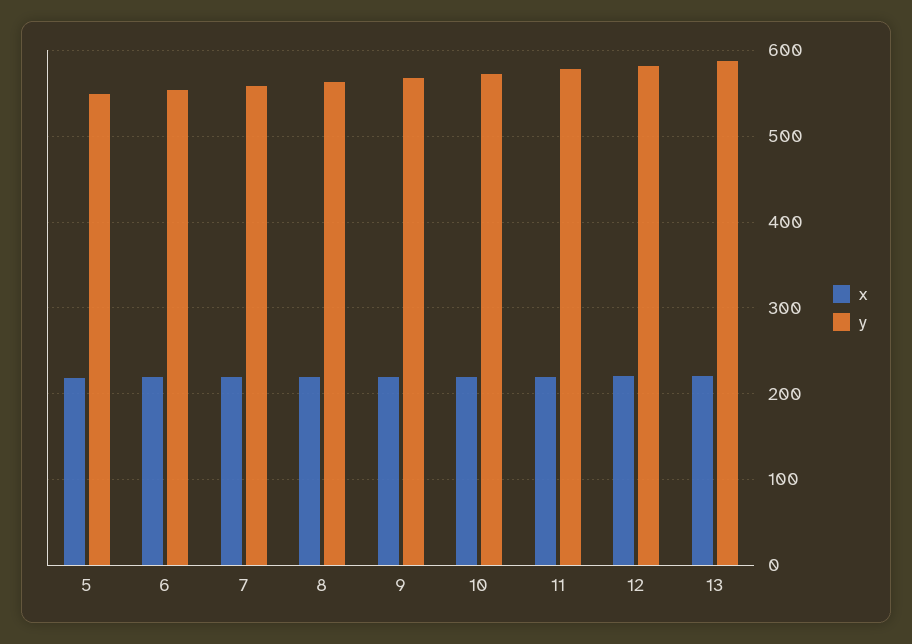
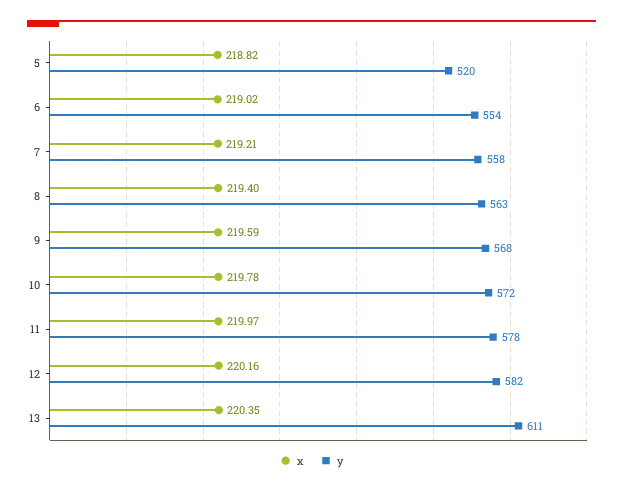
y, 5: 550 -> 520
y, 13: 590 -> 611

